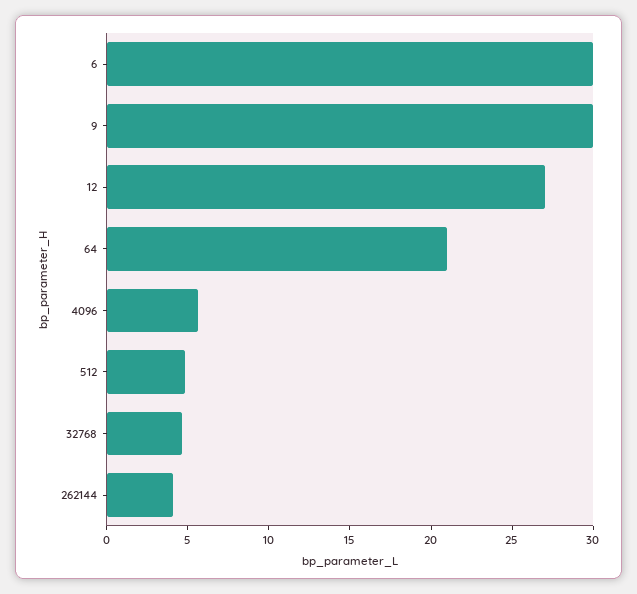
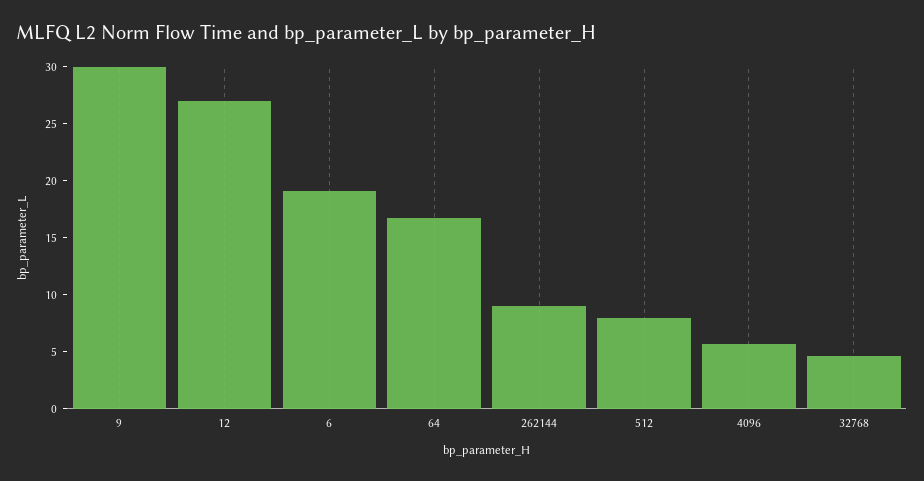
6: 30 -> 19
64: 21 -> 17
512: 5 -> 8
262144: 4 -> 9

